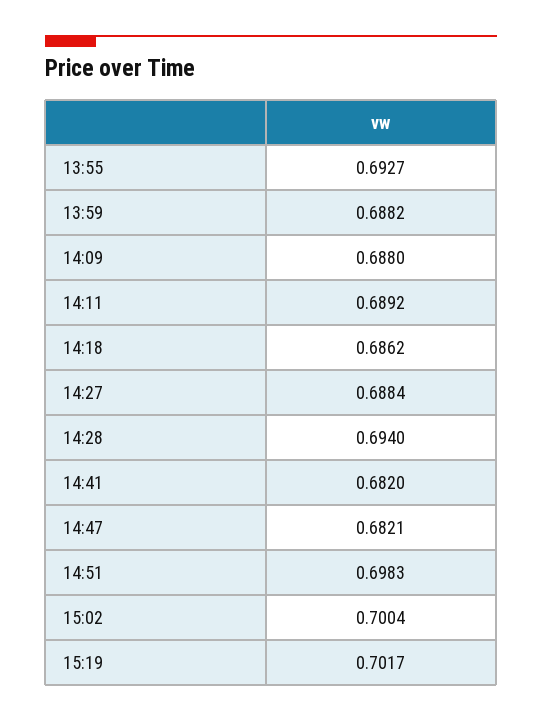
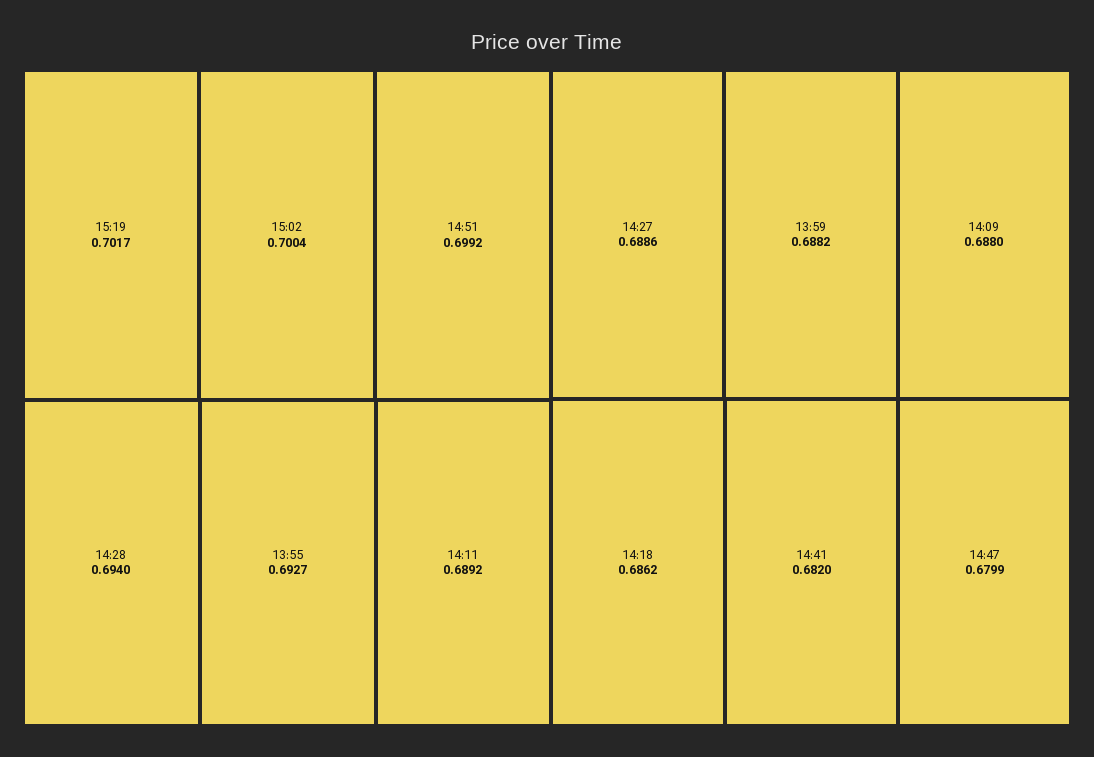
14:27: 0.6884 -> 0.6886
14:47: 0.6821 -> 0.6799
14:51: 0.6983 -> 0.6992

